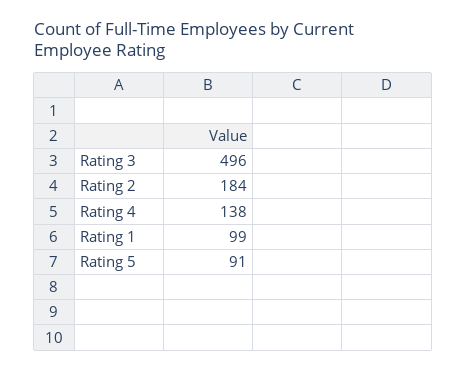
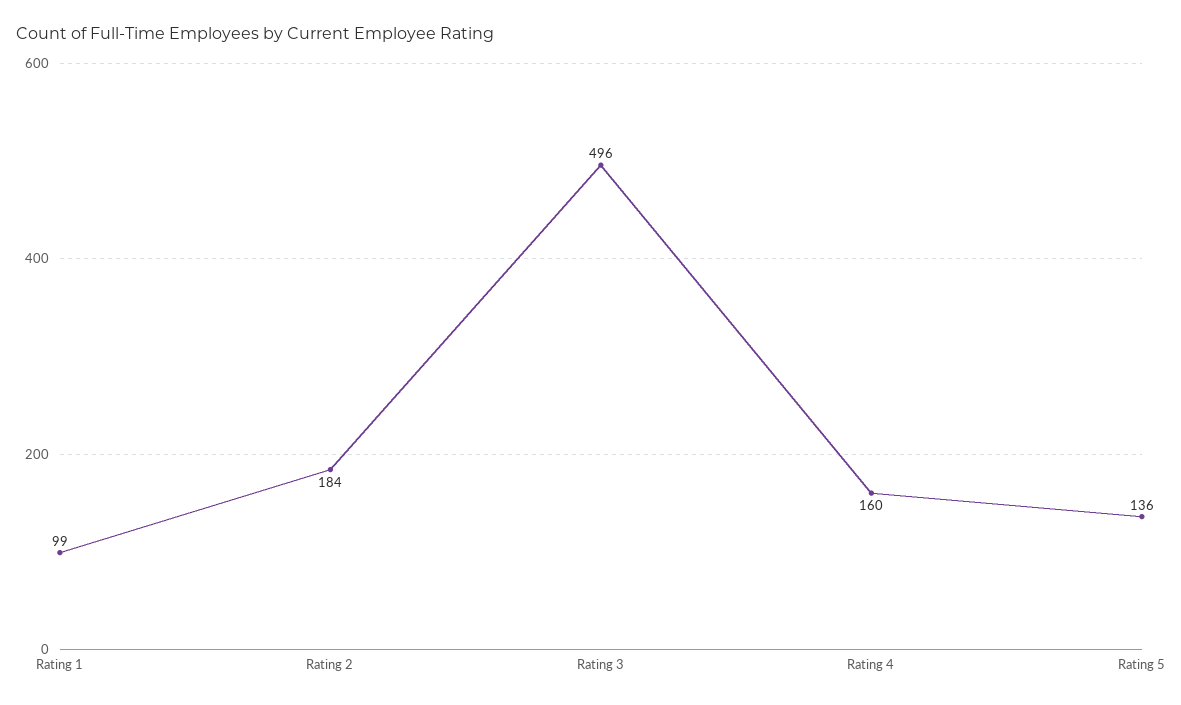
Rating 4: 138 -> 160
Rating 5: 91 -> 136

